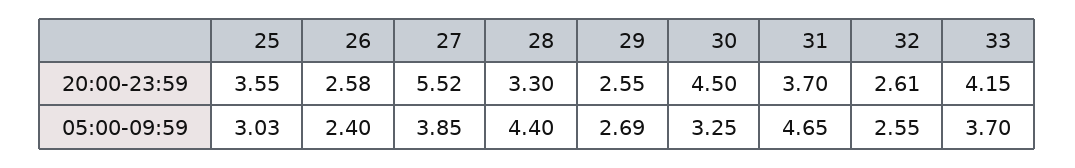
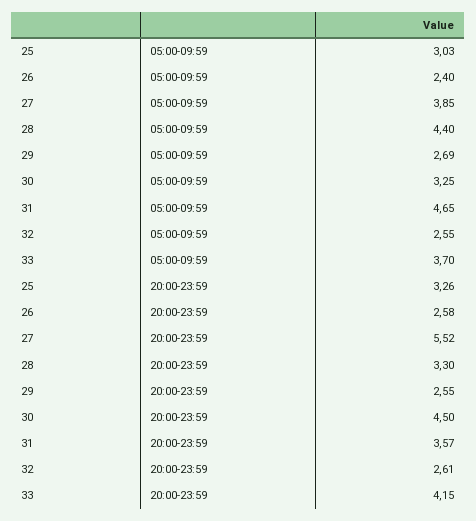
25, 20:00-23:59: 3.55 -> 3.26
31, 20:00-23:59: 3.7 -> 3.57

